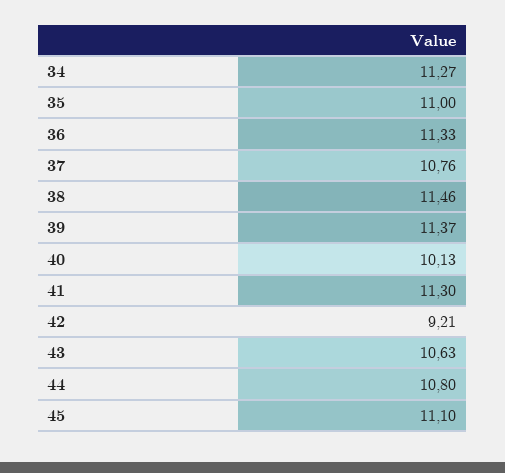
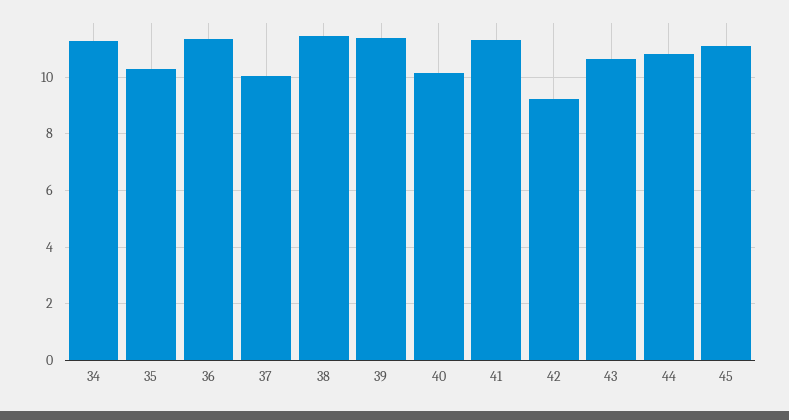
35: 11 -> 10.25
37: 10.76 -> 10

